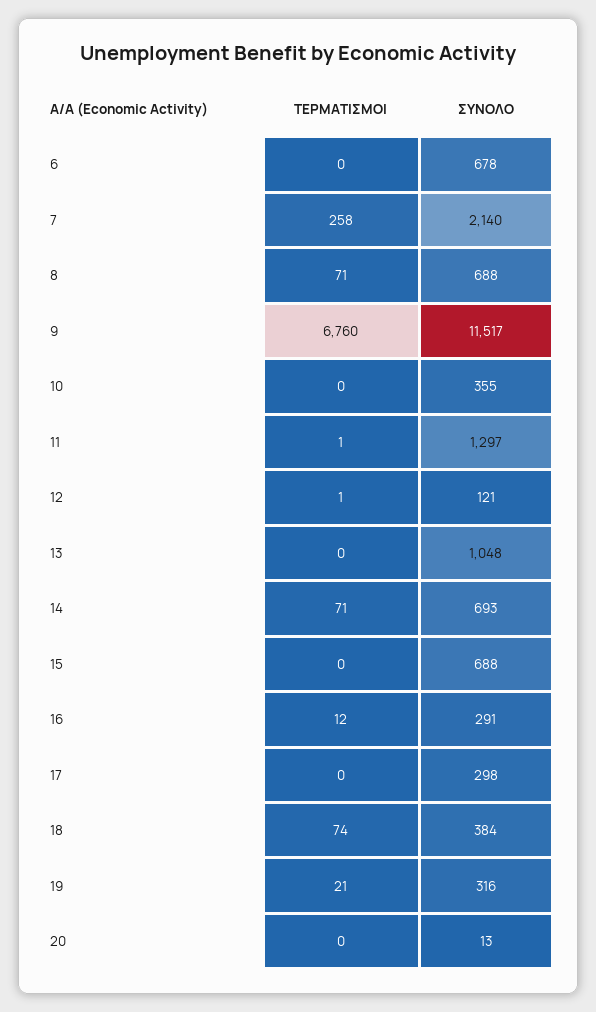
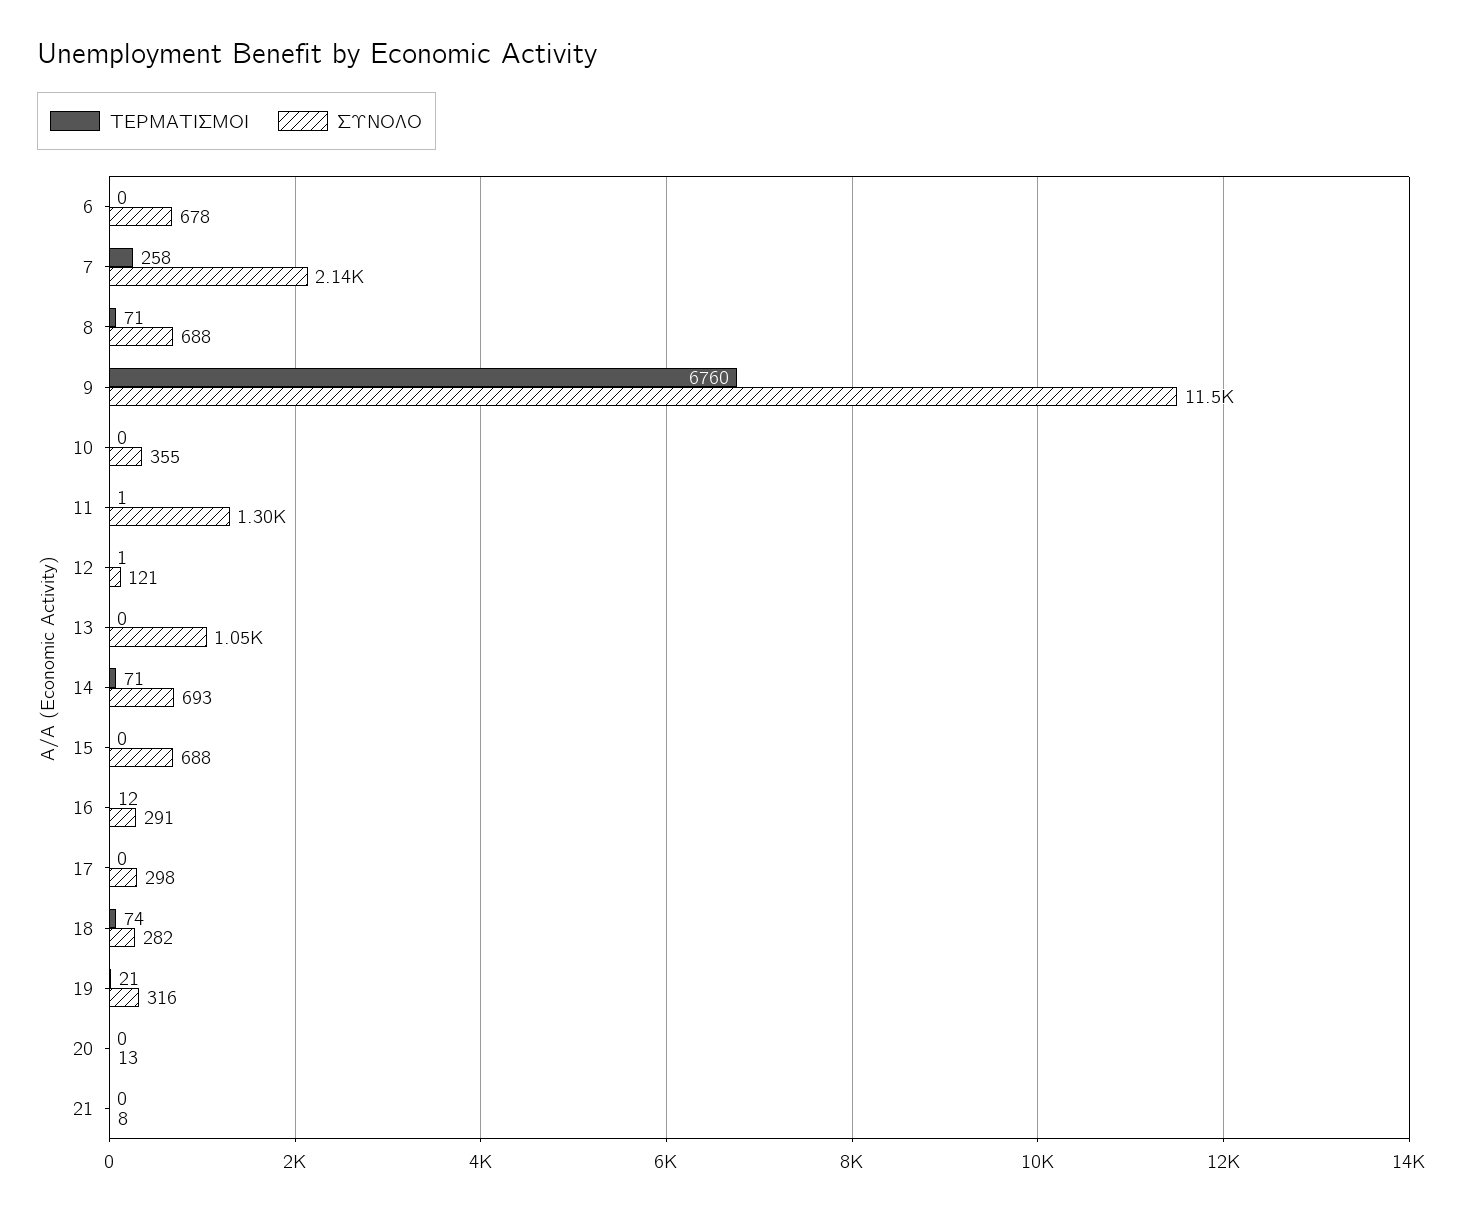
ΣΥΝΟΛΟ, 18: 384 -> 282
ΤΕΡΜΑΤΙΣΜΟΙ, 21: none -> 0
ΣΥΝΟΛΟ, 21: none -> 8

